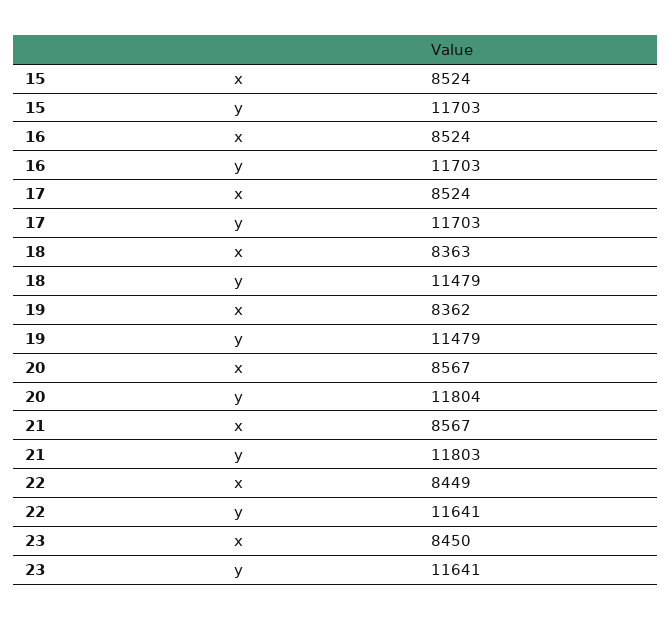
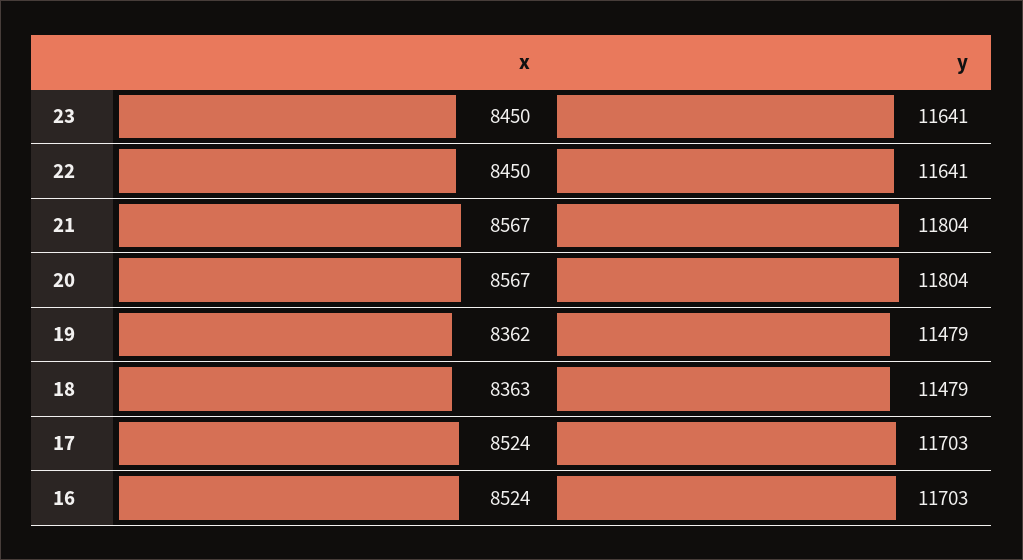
15, x: 8524 -> none
15, y: 11703 -> none
21, y: 11803 -> 11804
22, x: 8449 -> 8450

